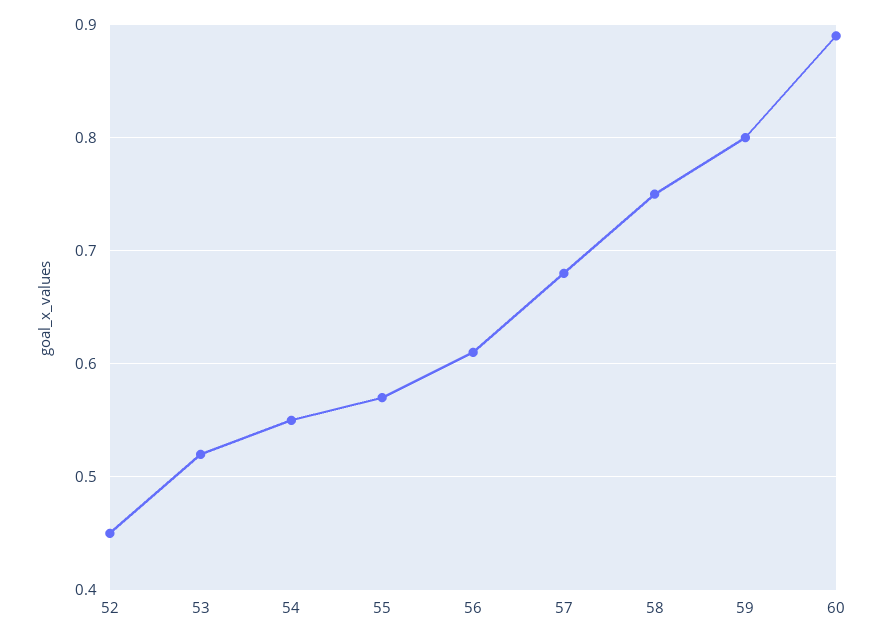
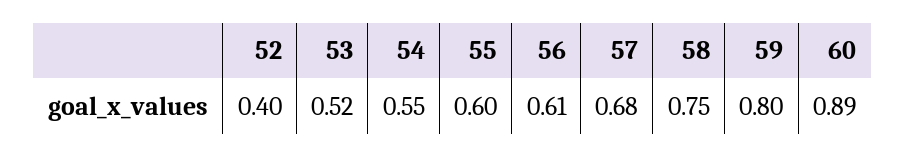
52: 0.45 -> 0.4
55: 0.57 -> 0.6

